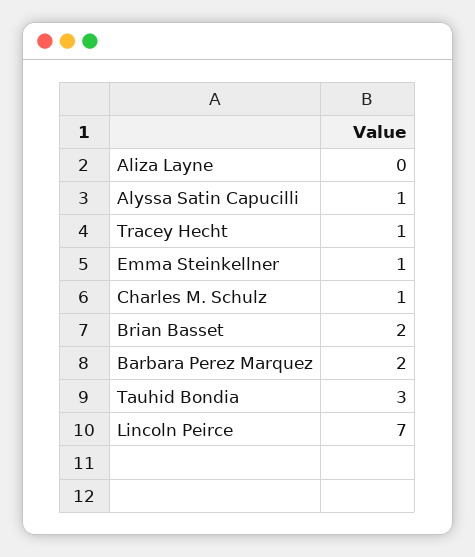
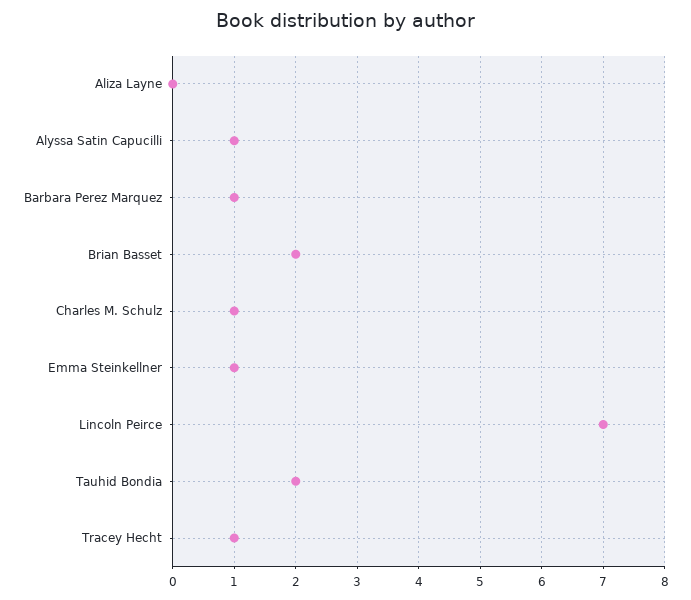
Barbara Perez Marquez: 2 -> 1
Tauhid Bondia: 3 -> 2

